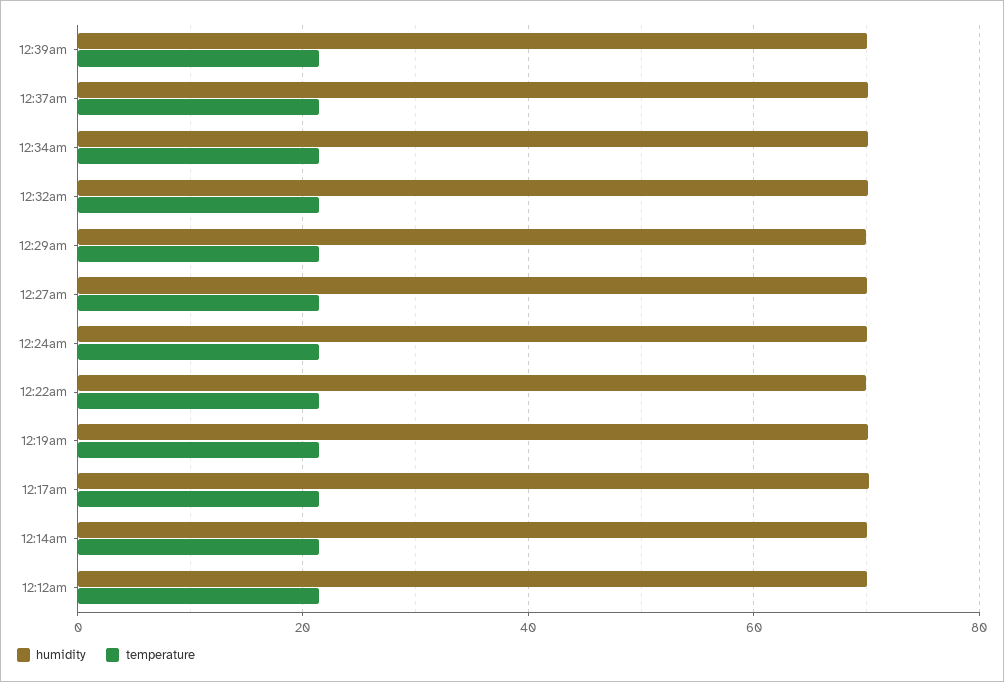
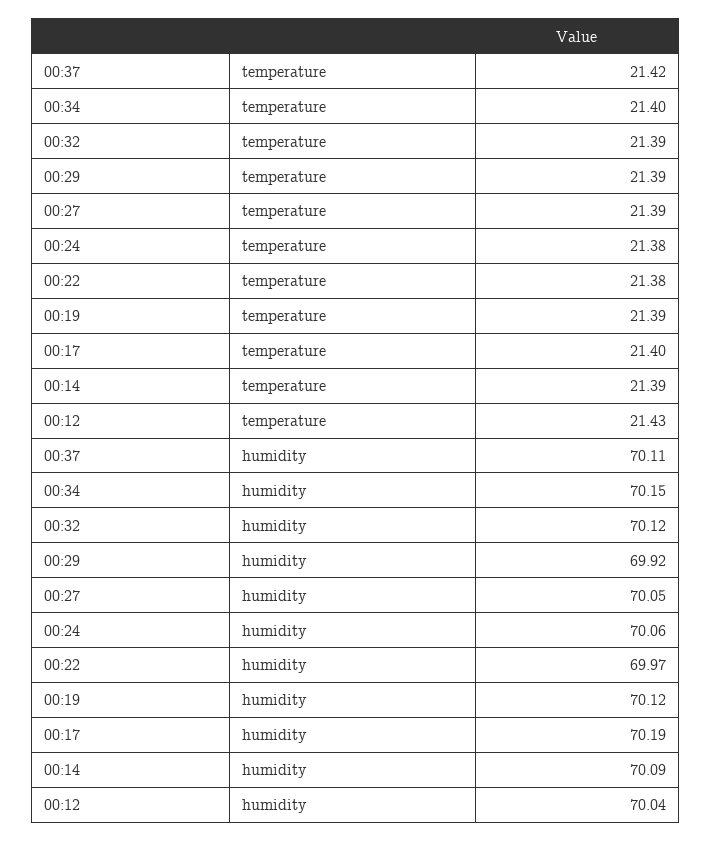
humidity, 12:39am: 70 -> none
temperature, 12:39am: 22 -> none

